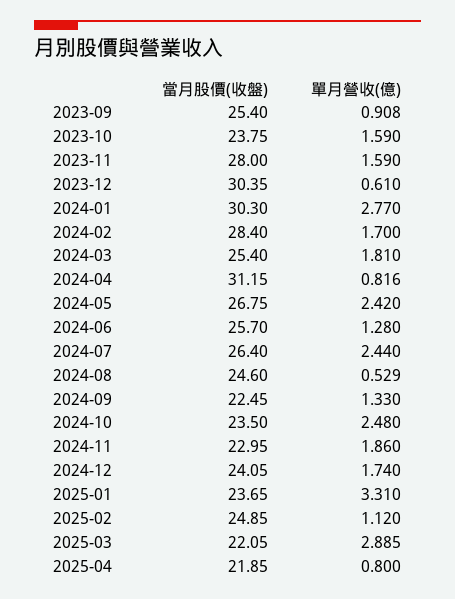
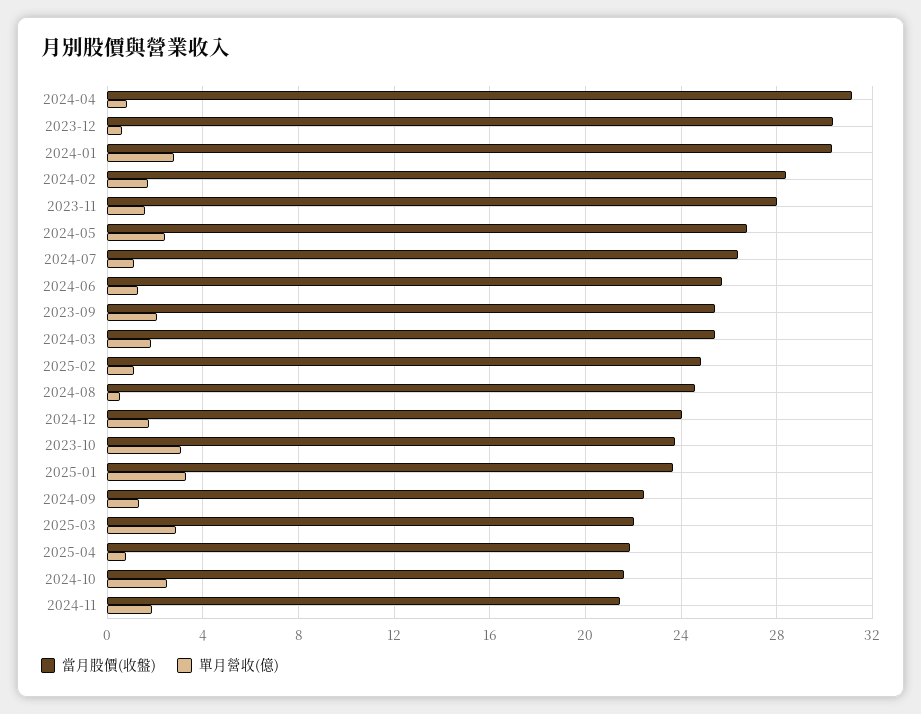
單月營收(億), 2023-09: 0.908 -> 2
單月營收(億), 2023-10: 1.59 -> 3
單月營收(億), 2024-07: 2.44 -> 1
當月股價(收盤), 2024-10: 23.5 -> 21.5
當月股價(收盤), 2024-11: 22.95 -> 21.5

